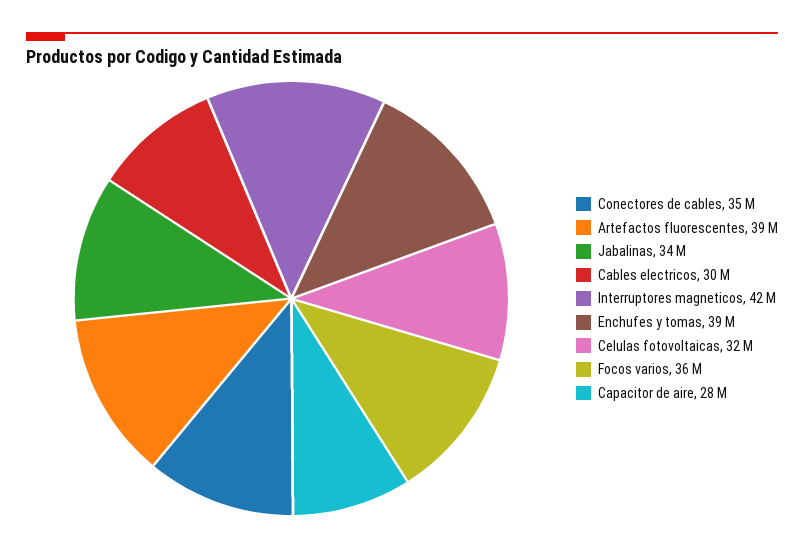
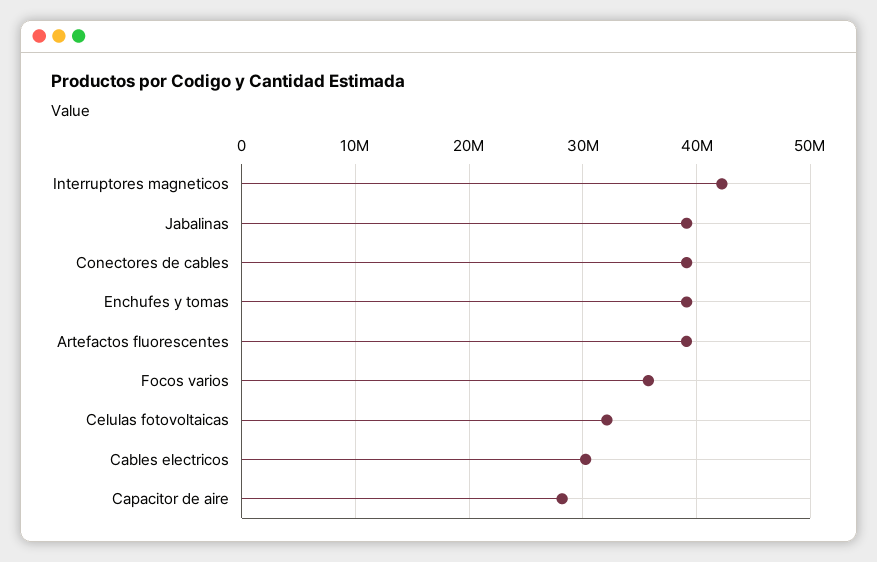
Conectores de cables: 35000000 -> 39000000
Jabalinas: 34000000 -> 39000000

